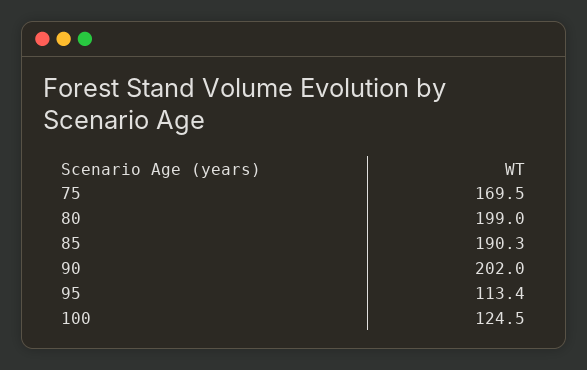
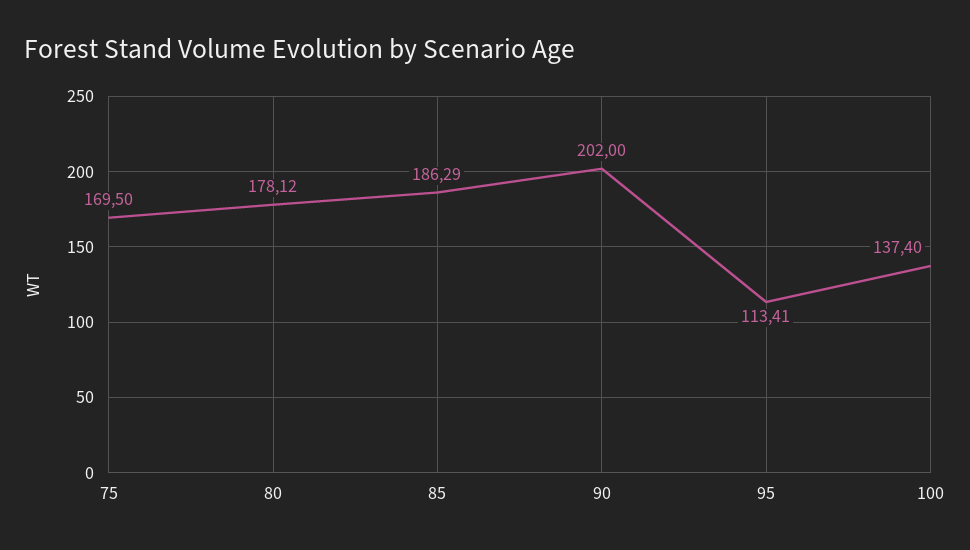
80: 199 -> 178.12
85: 190.3 -> 186.29
100: 124.5 -> 137.4

